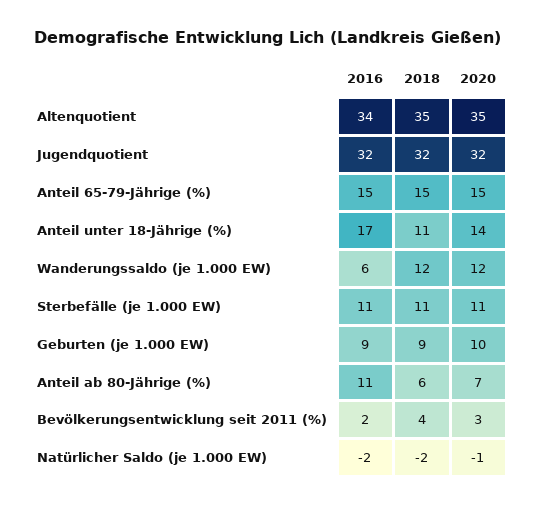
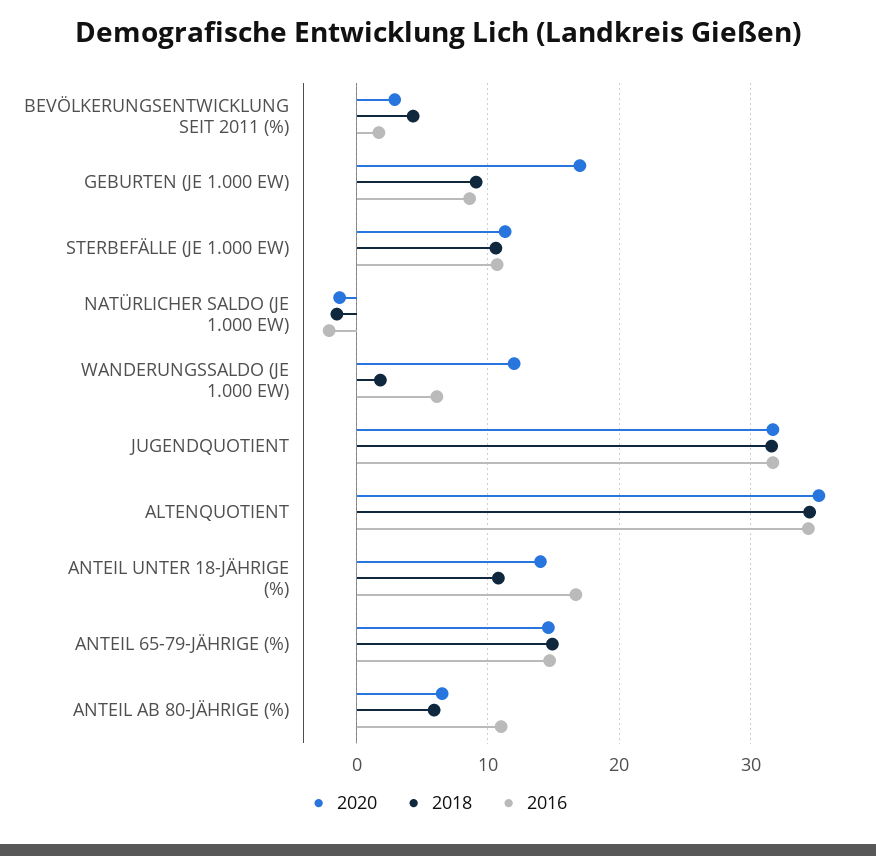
2018, Wanderungssaldo (je 1.000 EW): 12 -> 2
2020, Geburten (je 1.000 EW): 10 -> 17

